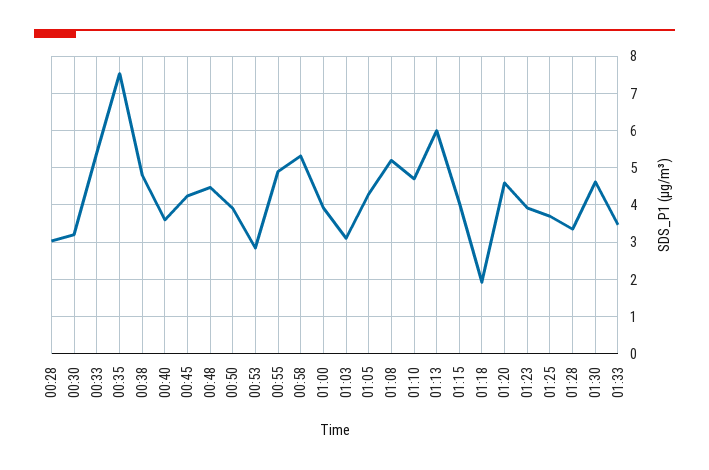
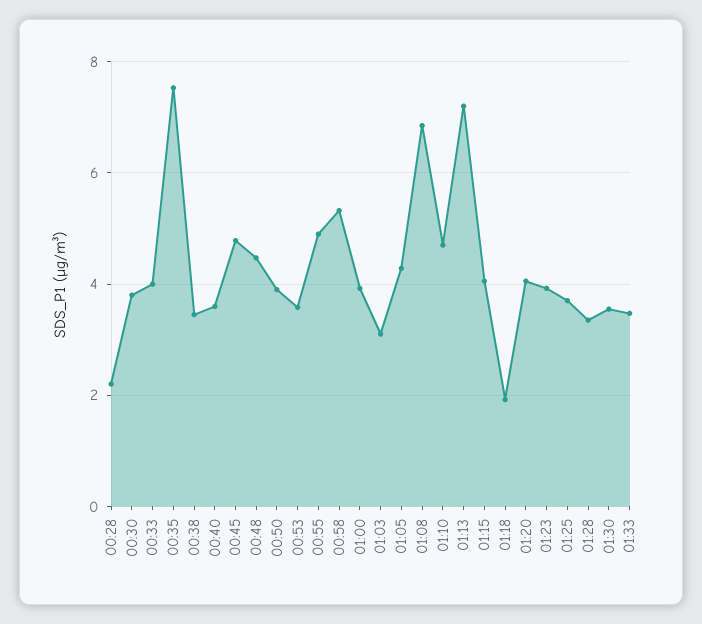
00:28: 3 -> 2.2
00:30: 3.2 -> 3.8
00:33: 5.4 -> 4
00:38: 4.8 -> 3.4
00:45: 4.2 -> 4.8
00:53: 2.8 -> 3.6
01:08: 5.2 -> 6.8
01:13: 6 -> 7.2
01:20: 4.6 -> 4
01:30: 4.6 -> 3.6

